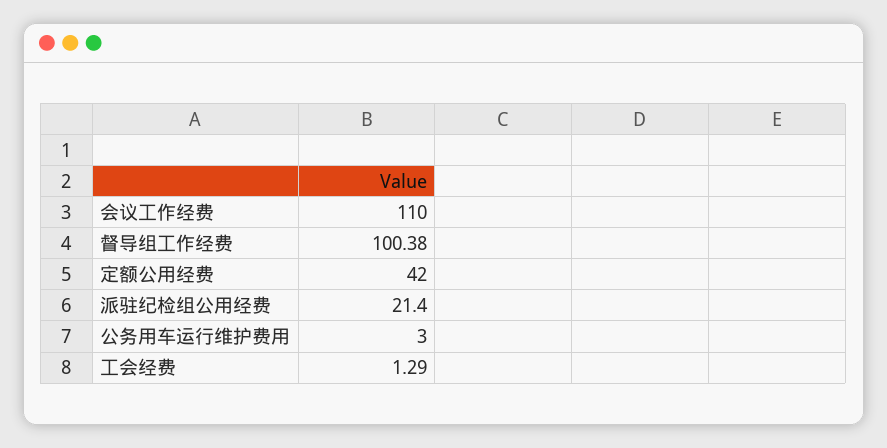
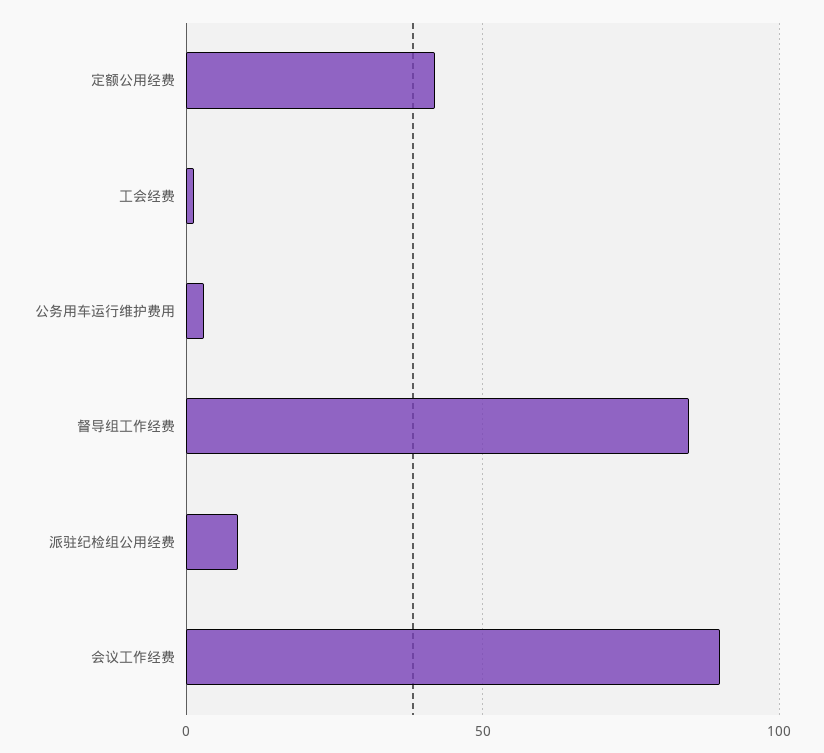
会议工作经费: 110 -> 90
督导组工作经费: 100.38 -> 85
派驻纪检组公用经费: 21.4 -> 10

